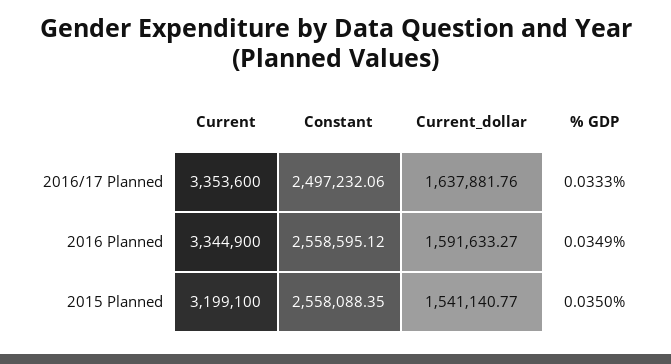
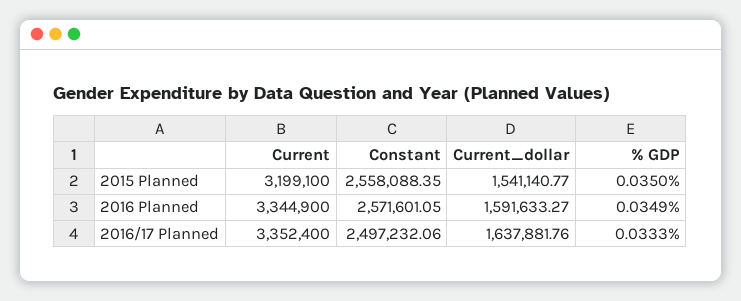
Current, 2016/17 Planned: 3353600 -> 3352400
Constant, 2016 Planned: 2558595.12 -> 2571601.05

